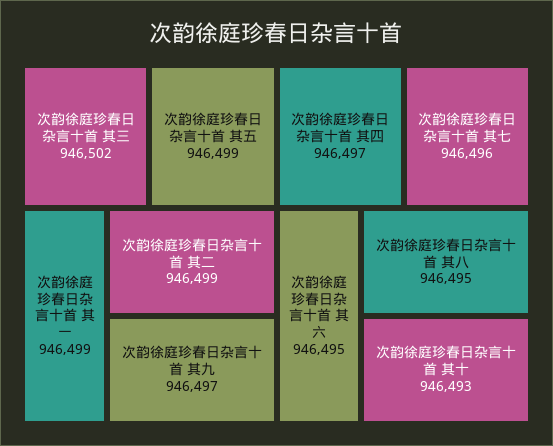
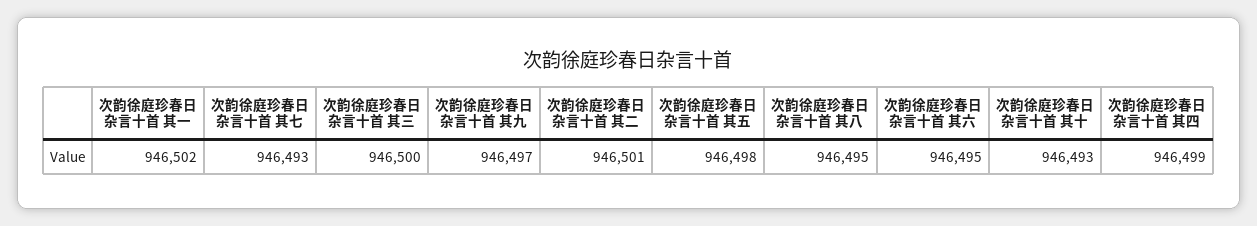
次韵徐庭珍春日杂言十首 其三: 946502 -> 946500
次韵徐庭珍春日杂言十首 其五: 946499 -> 946498
次韵徐庭珍春日杂言十首 其一: 946499 -> 946502
次韵徐庭珍春日杂言十首 其二: 946499 -> 946501
次韵徐庭珍春日杂言十首 其四: 946497 -> 946499
次韵徐庭珍春日杂言十首 其七: 946496 -> 946493

